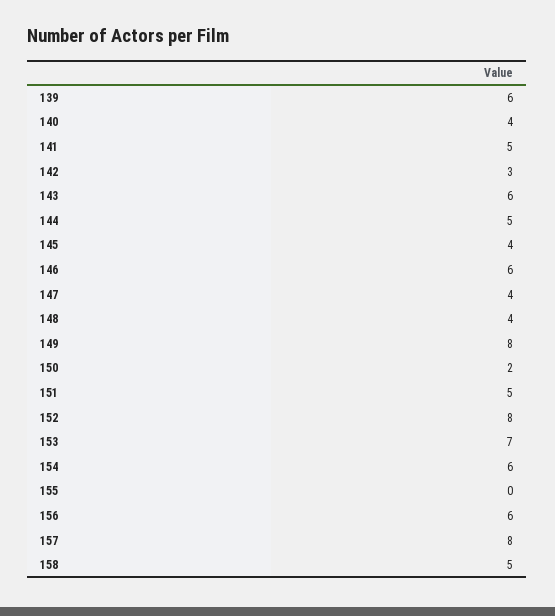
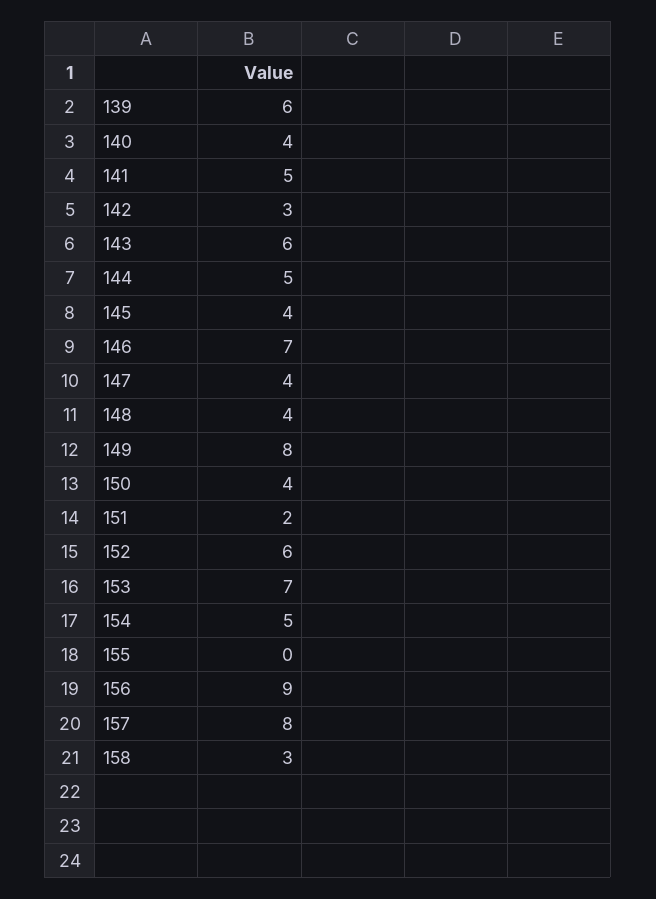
146: 6 -> 7
150: 2 -> 4
151: 5 -> 2
152: 8 -> 6
154: 6 -> 5
156: 6 -> 9
158: 5 -> 3

